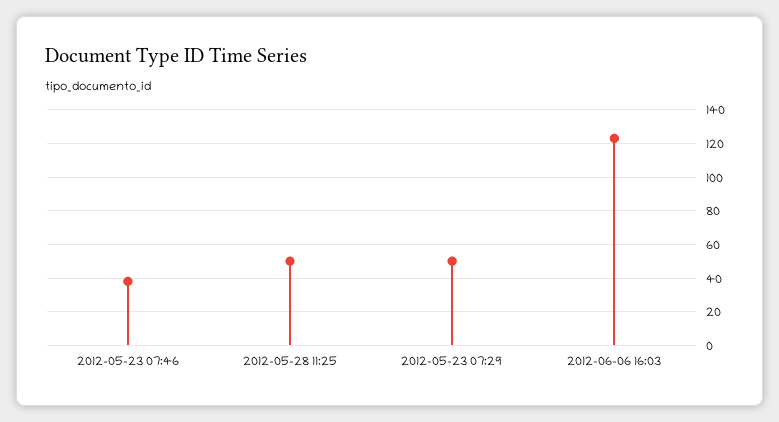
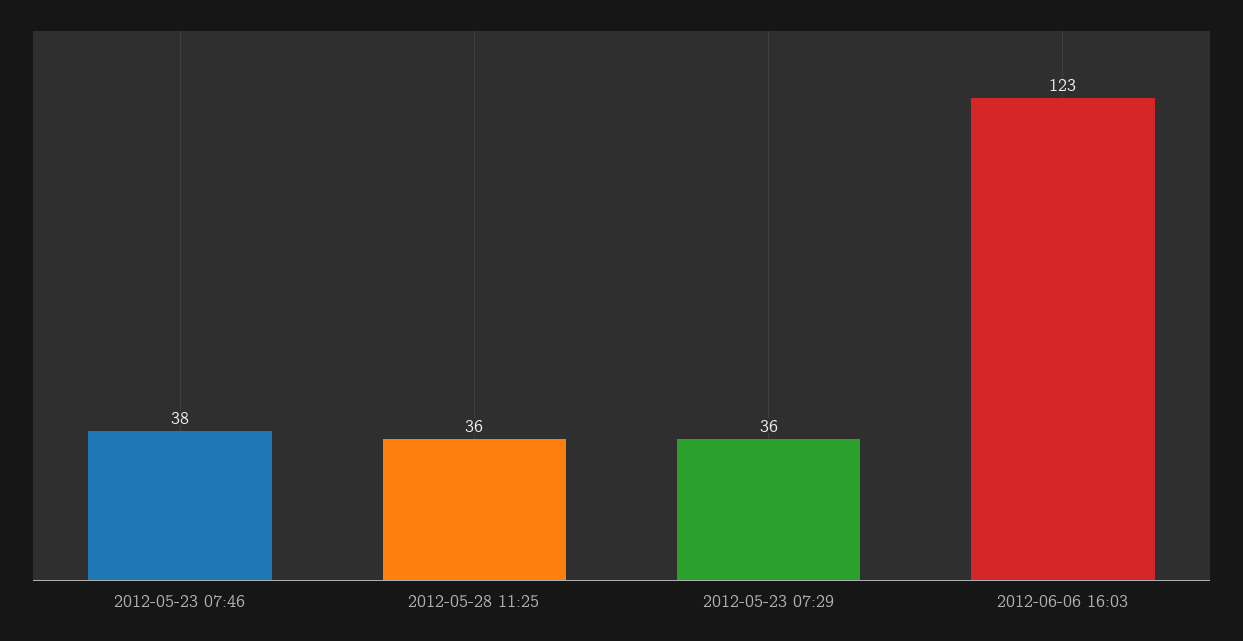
2012-05-28 11:25: 50 -> 36
2012-05-23 07:29: 50 -> 36

